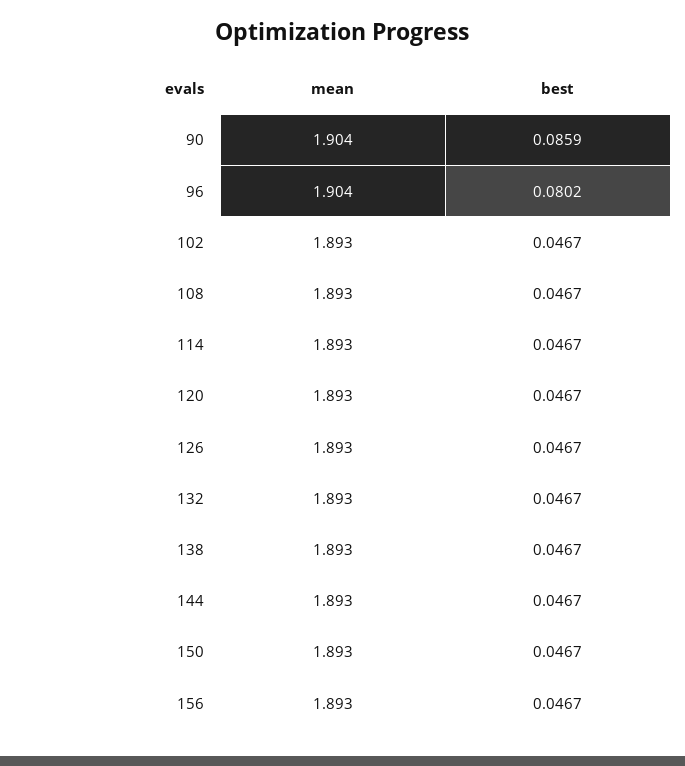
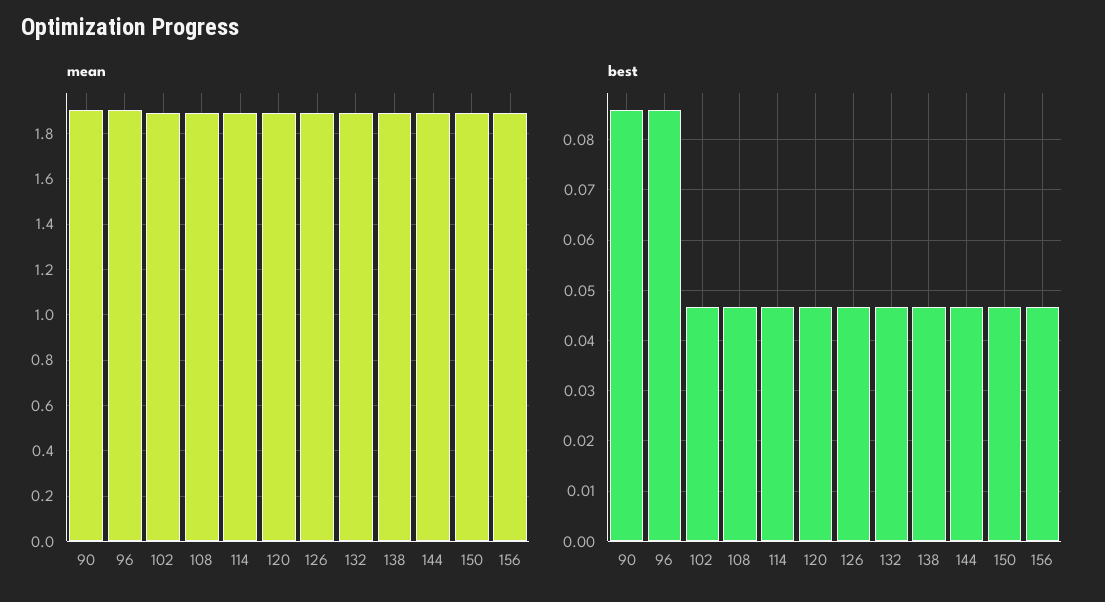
best, 96: 0.0802 -> 0.086

